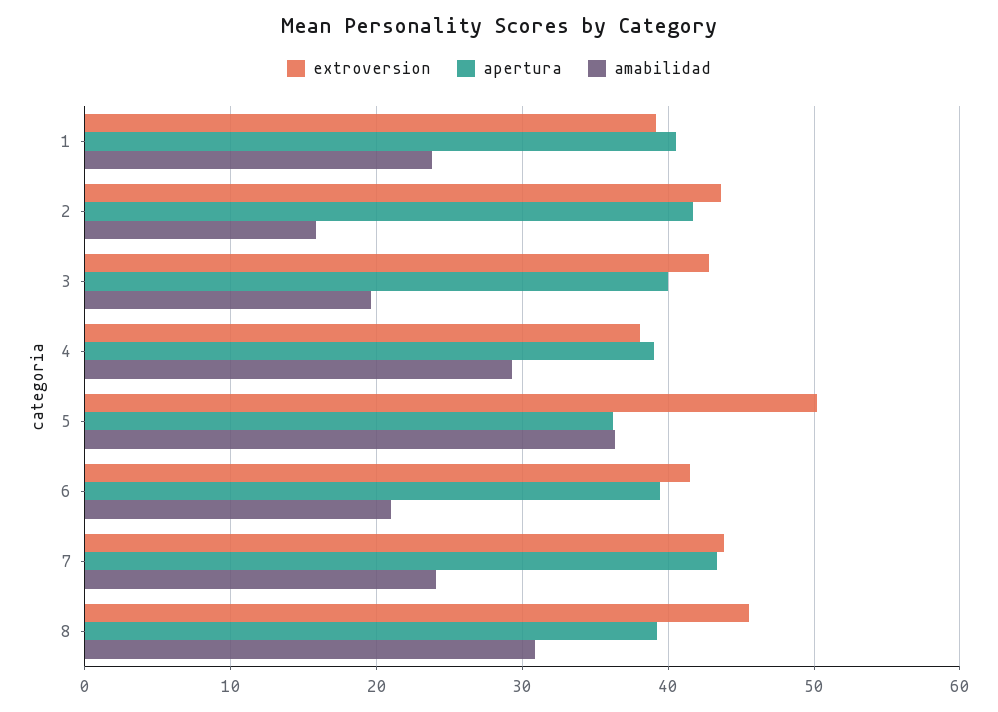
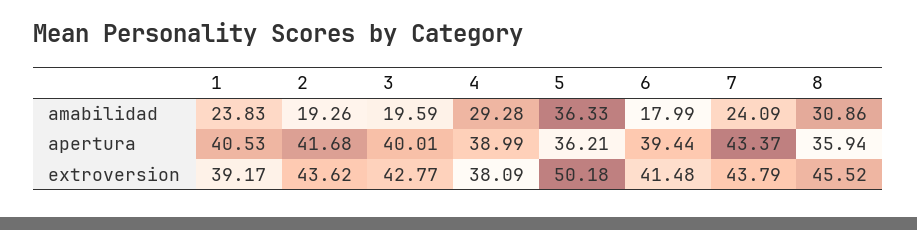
amabilidad, 2: 16 -> 19.26
amabilidad, 6: 21 -> 17.99
apertura, 8: 39 -> 35.94

